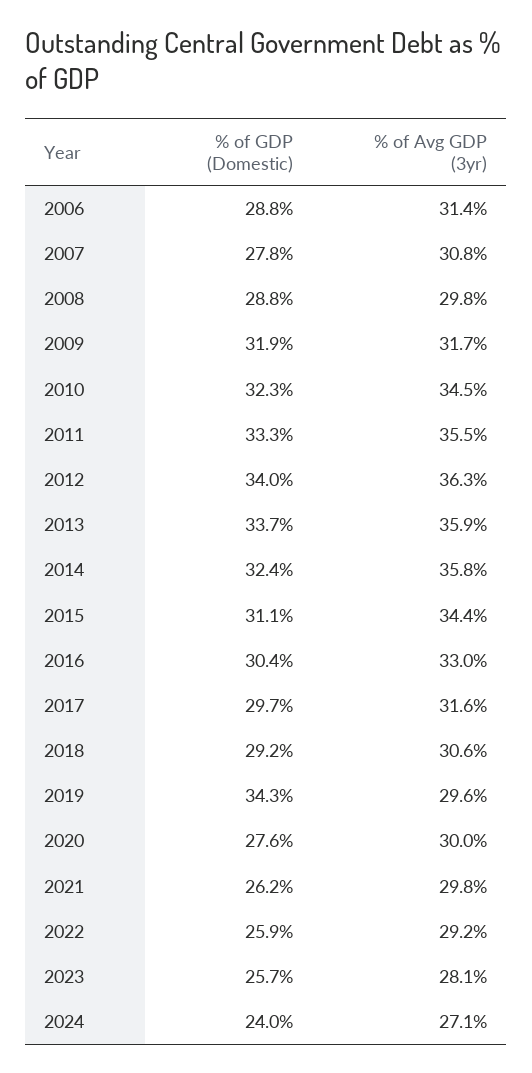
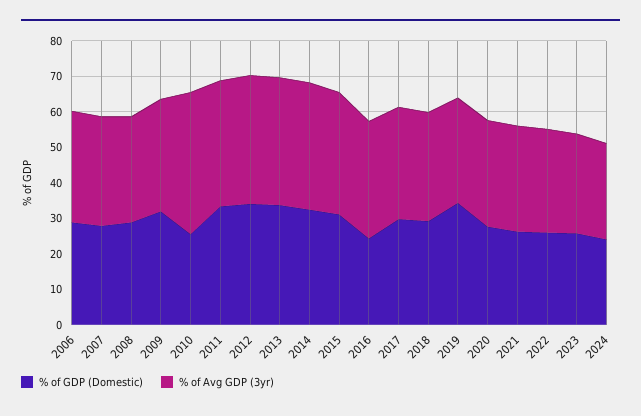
% of GDP (Domestic), 2010: 32.3 -> 25
% of Avg GDP (3yr), 2010: 34.5 -> 40
% of GDP (Domestic), 2016: 30.4 -> 25

